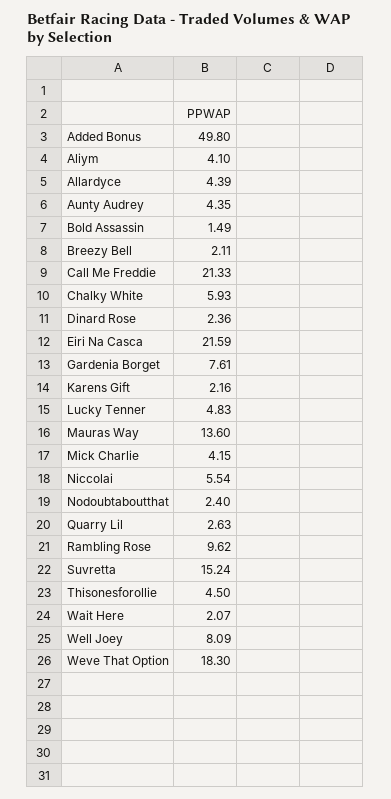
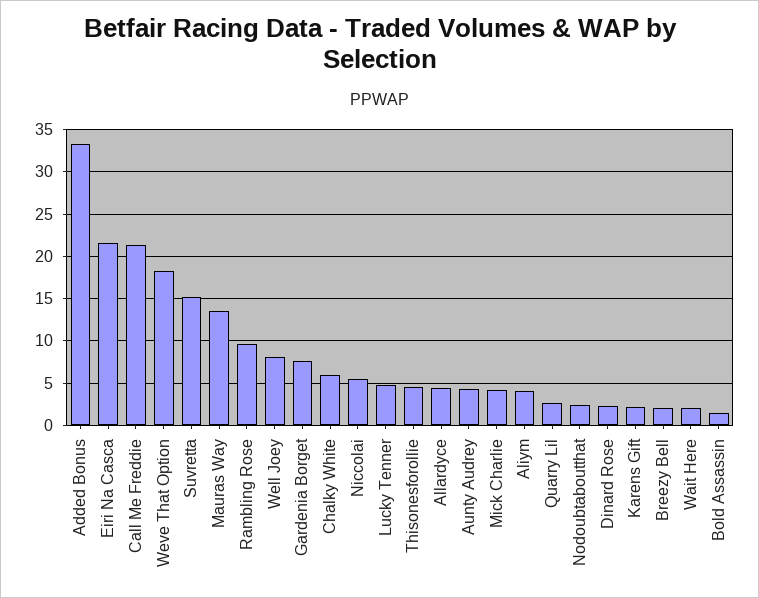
Added Bonus: 49.8 -> 33

